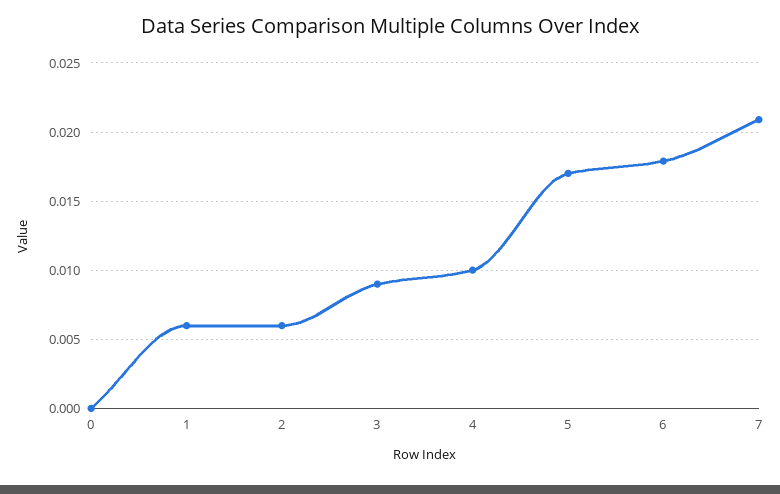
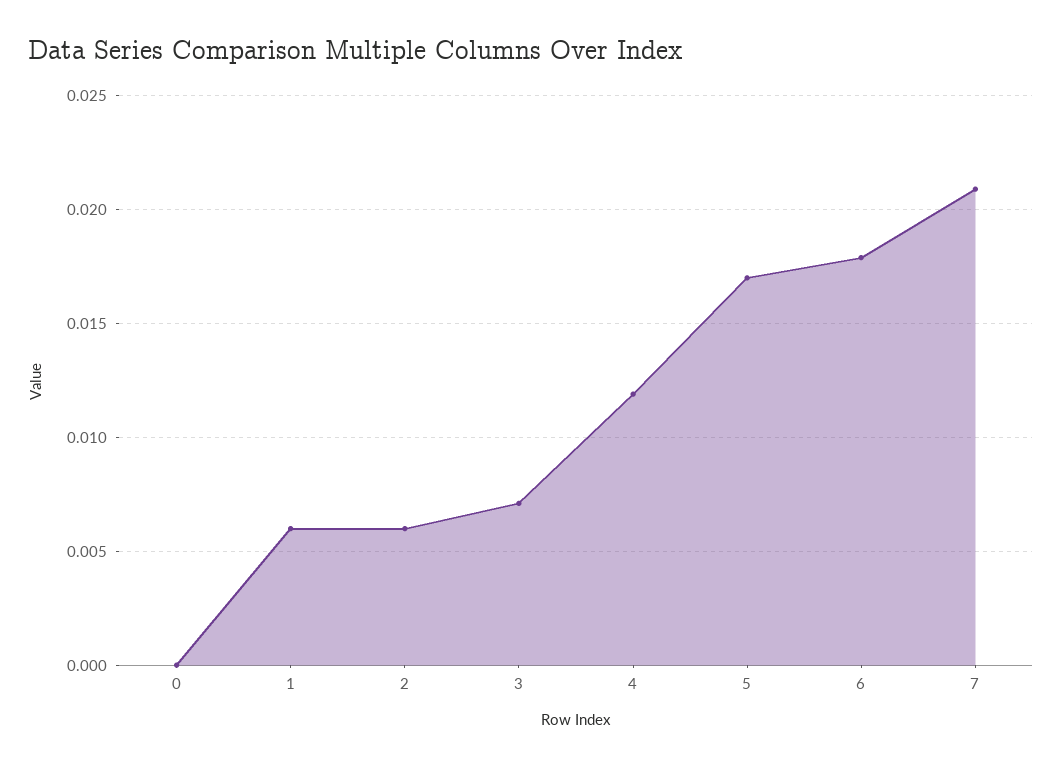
3: 0.009 -> 0.007
4: 0.01 -> 0.012

